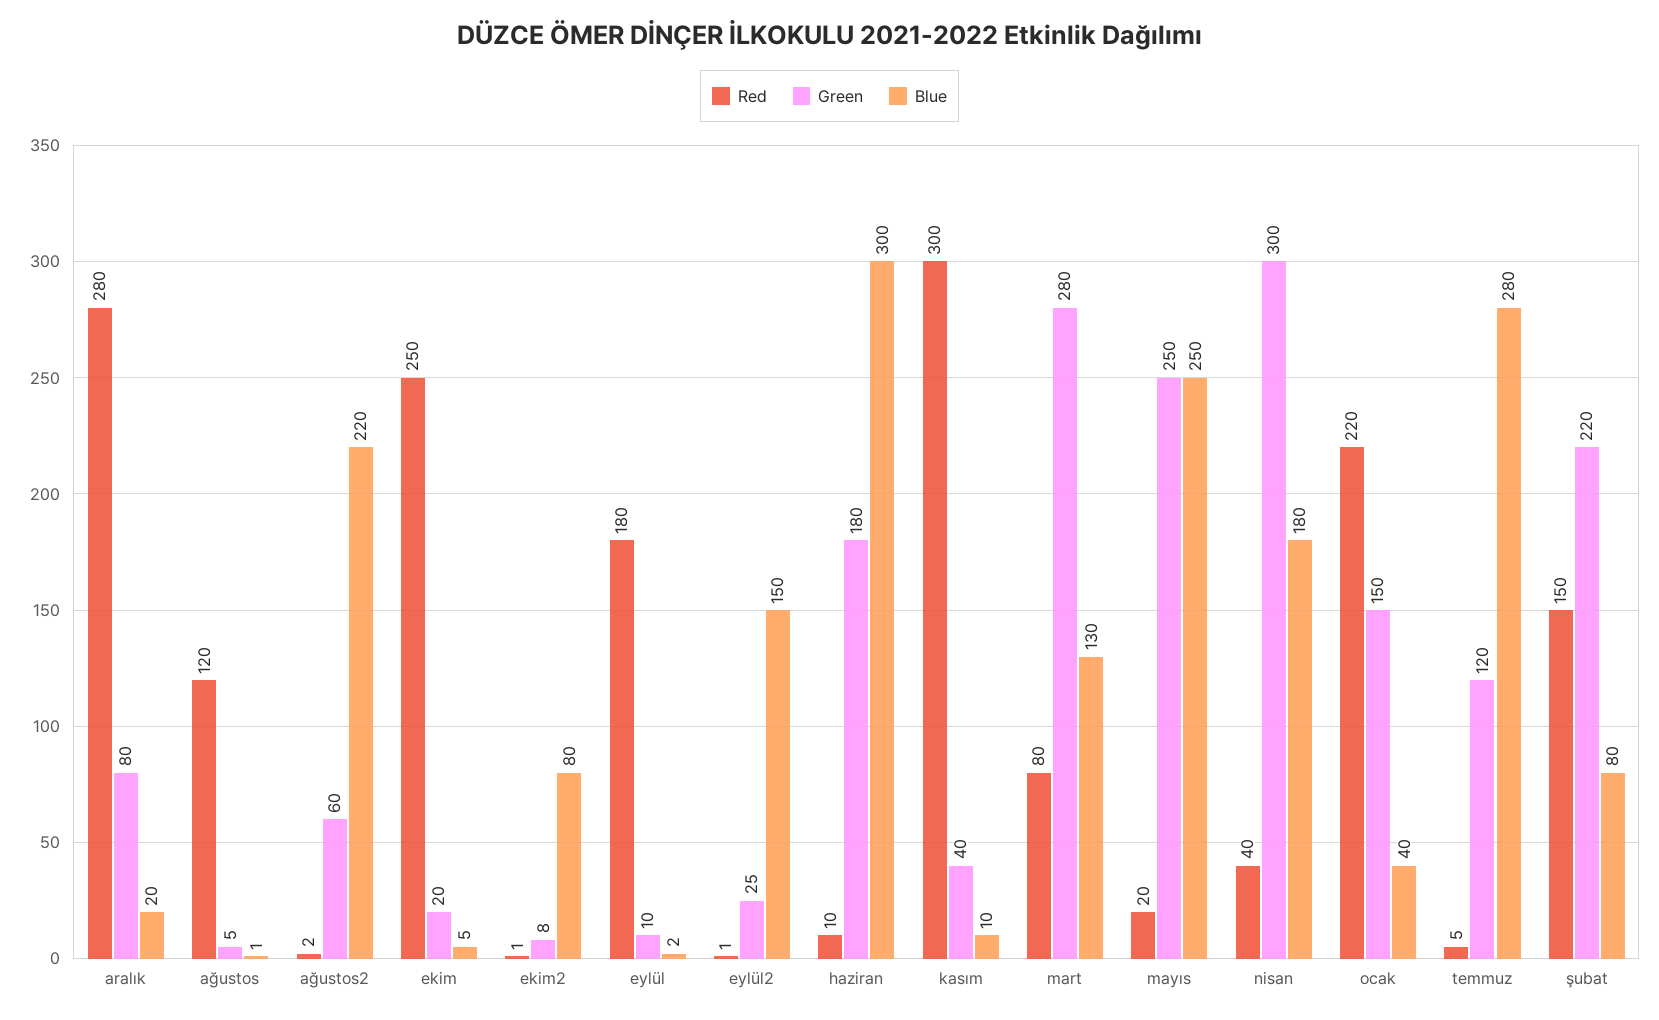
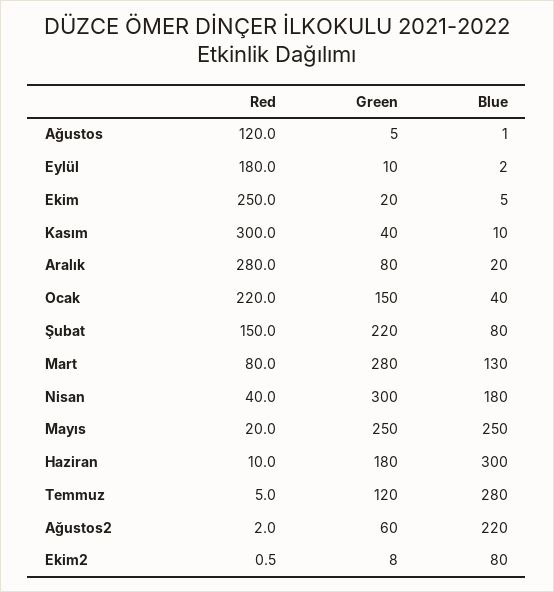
Red, eylül2: 1 -> none
Green, eylül2: 25 -> none
Blue, eylül2: 150 -> none

